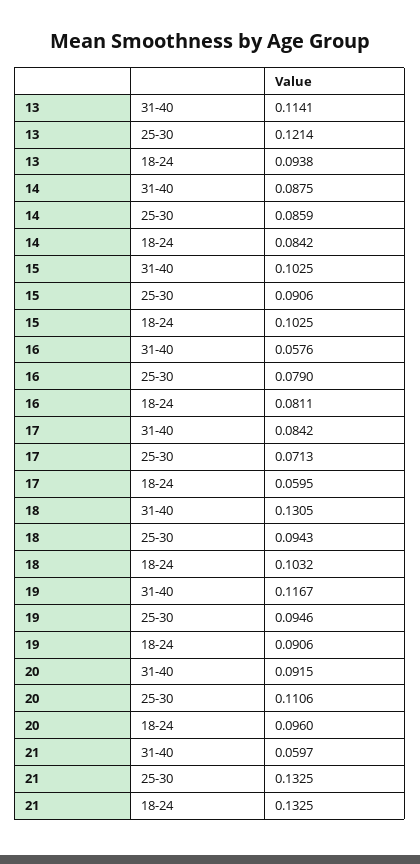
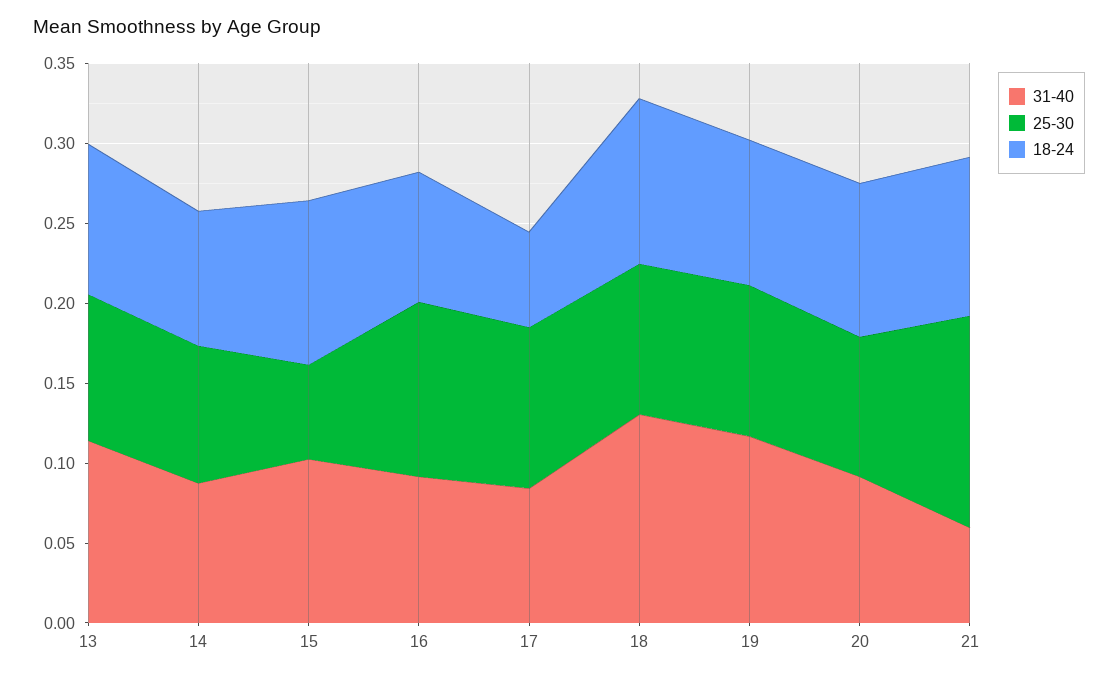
25-30, 13: 0.1214 -> 0.09
25-30, 15: 0.0906 -> 0.06
31-40, 16: 0.0576 -> 0.09
25-30, 16: 0.079 -> 0.11
25-30, 17: 0.0713 -> 0.1
25-30, 20: 0.1106 -> 0.09
18-24, 21: 0.1325 -> 0.1

